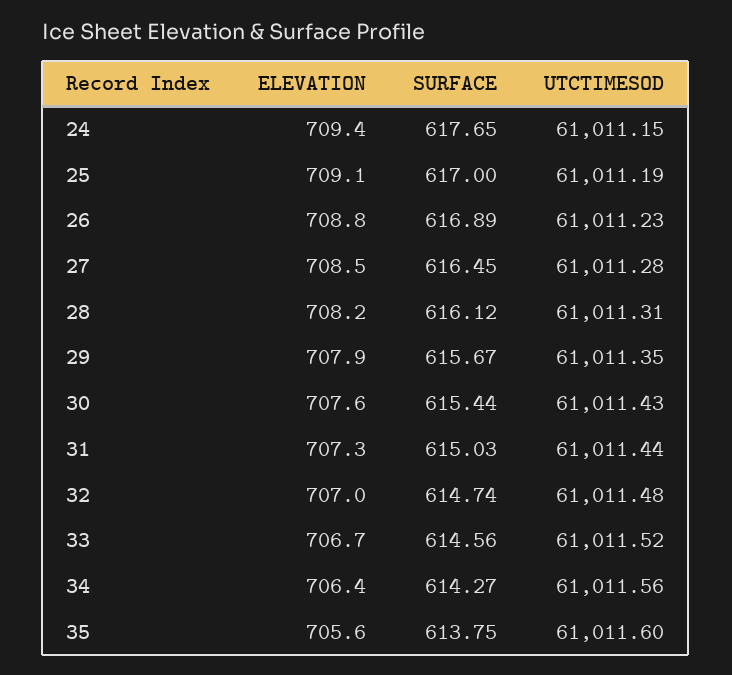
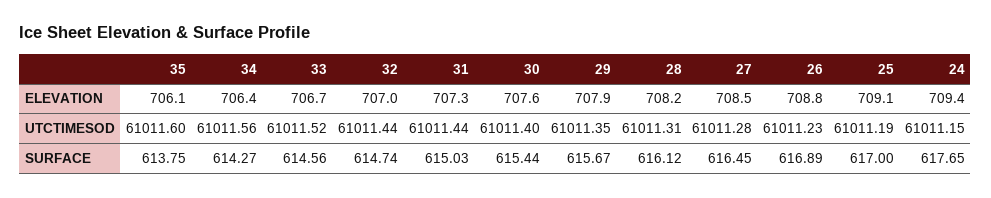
UTCTIMESOD, 30: 61011.43 -> 61011.4
UTCTIMESOD, 32: 61011.48 -> 61011.44
ELEVATION, 35: 705.6 -> 706.1

